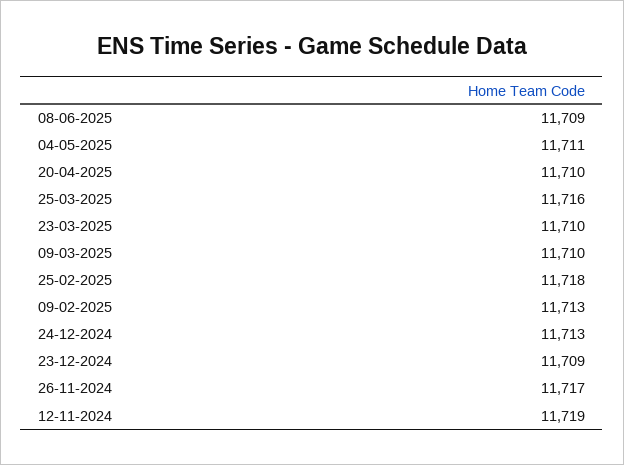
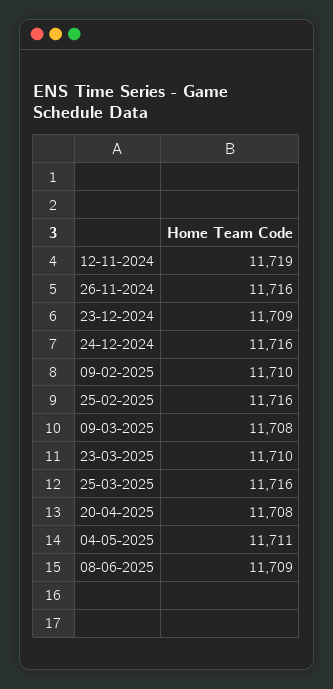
20-04-2025: 11710 -> 11708
09-03-2025: 11710 -> 11708
25-02-2025: 11718 -> 11716
09-02-2025: 11713 -> 11710
24-12-2024: 11713 -> 11716
26-11-2024: 11717 -> 11716

